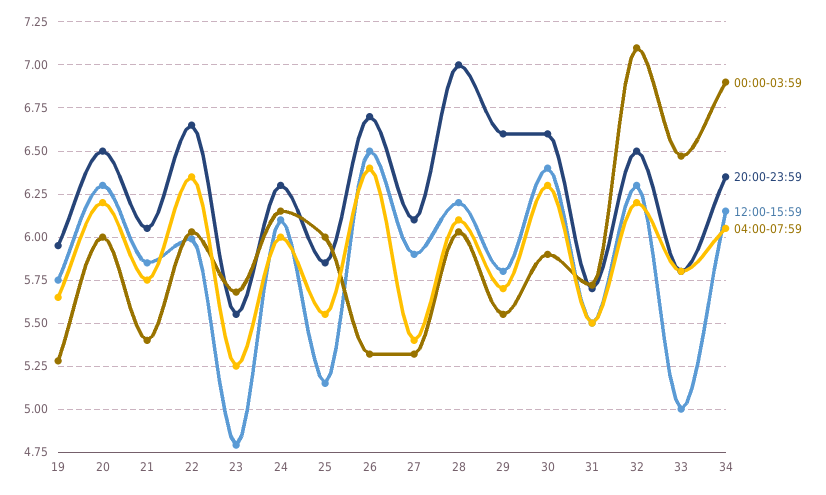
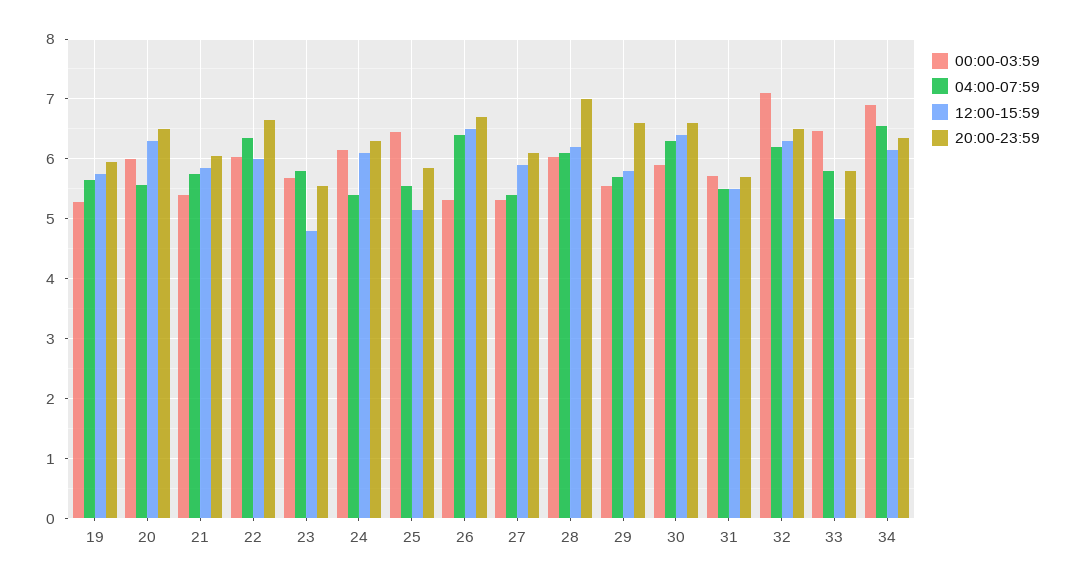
04:00-07:59, 20: 6.2 -> 5.6
04:00-07:59, 23: 5.25 -> 5.8
04:00-07:59, 24: 6 -> 5.4
00:00-03:59, 25: 6 -> 6.4
04:00-07:59, 34: 6.05 -> 6.6

